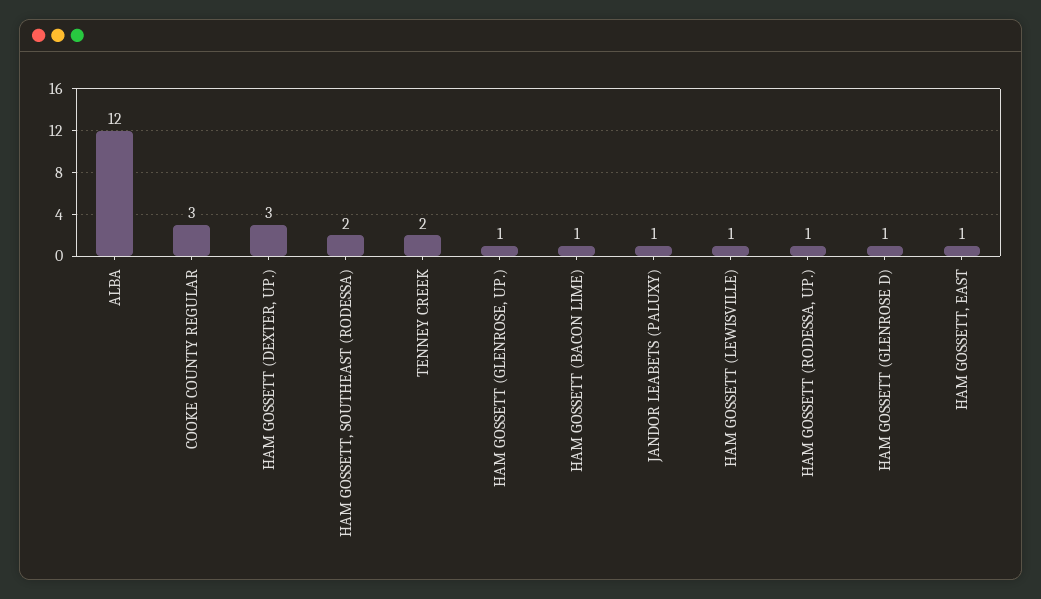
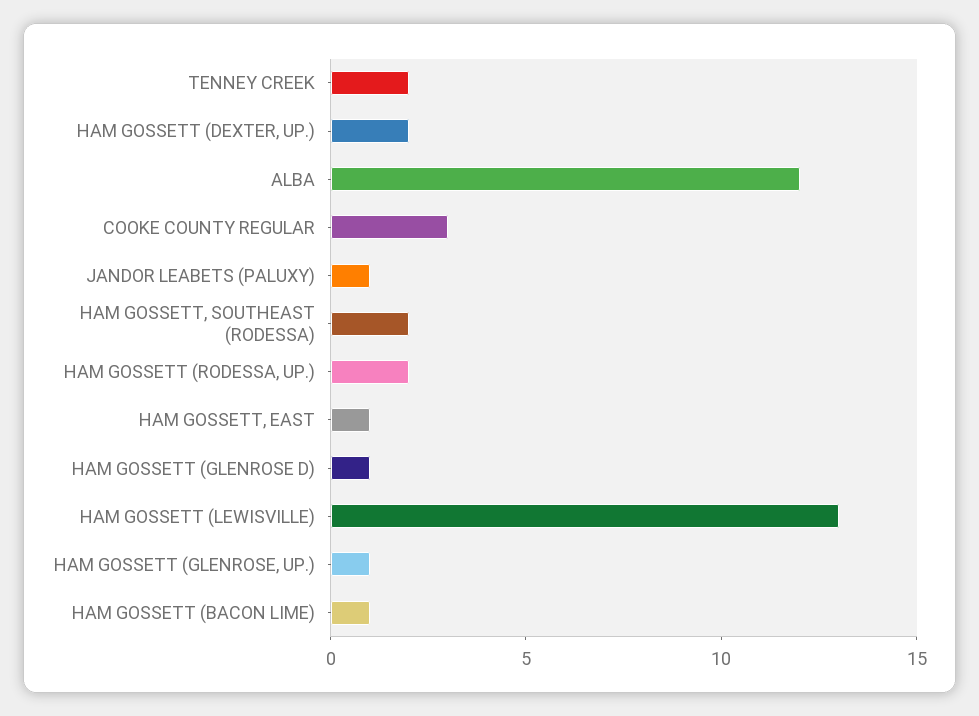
HAM GOSSETT (DEXTER, UP.): 3 -> 2
HAM GOSSETT (LEWISVILLE): 1 -> 13
HAM GOSSETT (RODESSA, UP.): 1 -> 2

